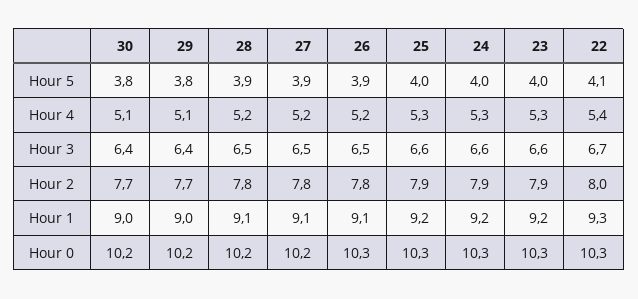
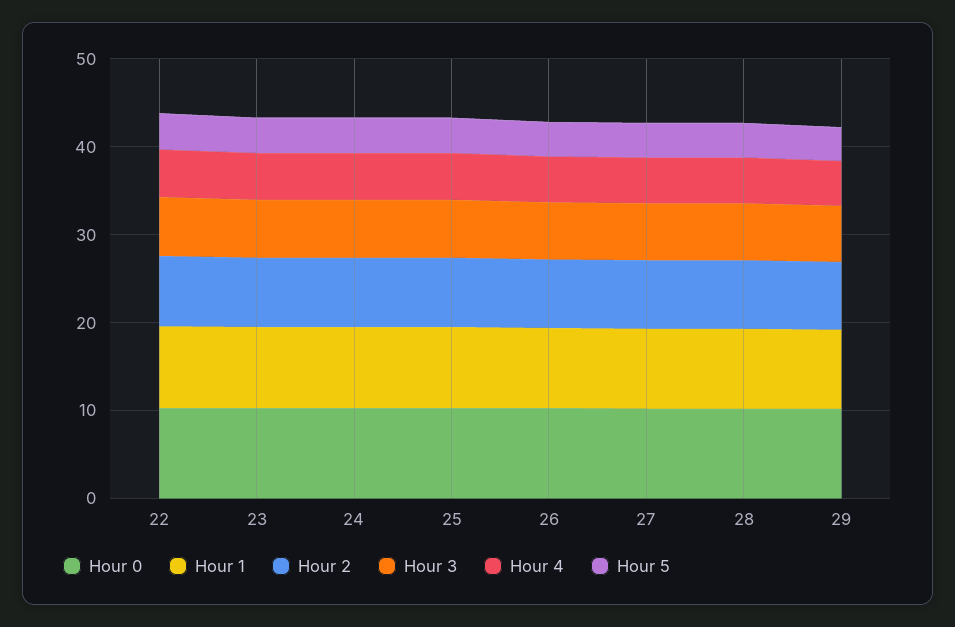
Hour 5, 30: 3.8 -> none
Hour 4, 30: 5.1 -> none
Hour 3, 30: 6.4 -> none
Hour 2, 30: 7.7 -> none
Hour 1, 30: 9 -> none
Hour 0, 30: 10.2 -> none

